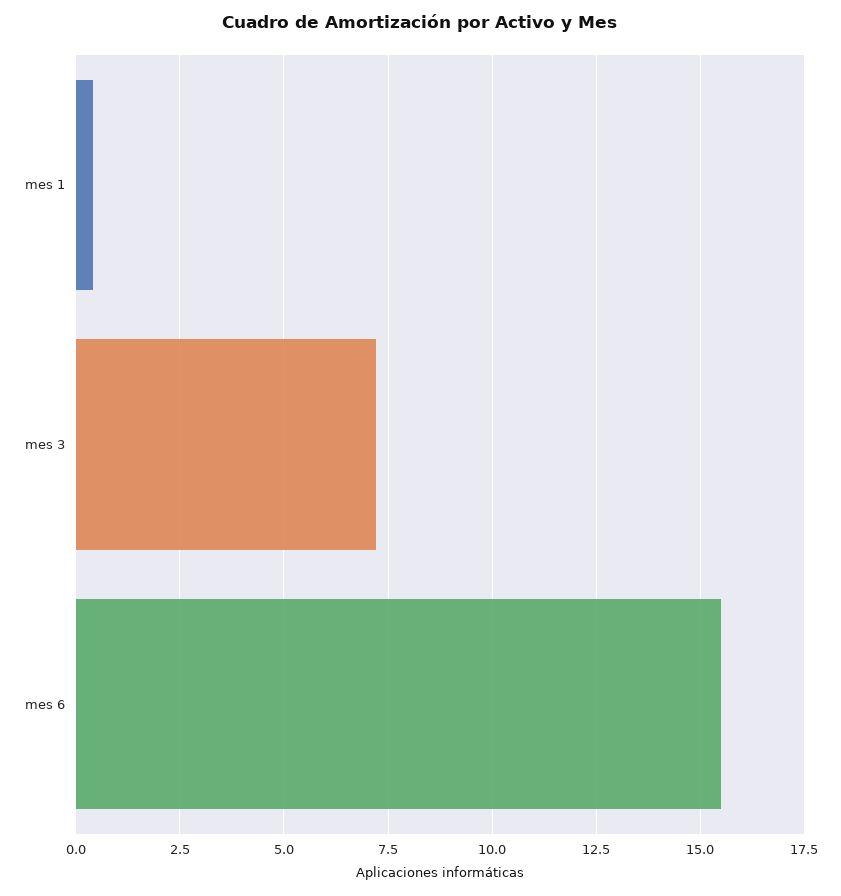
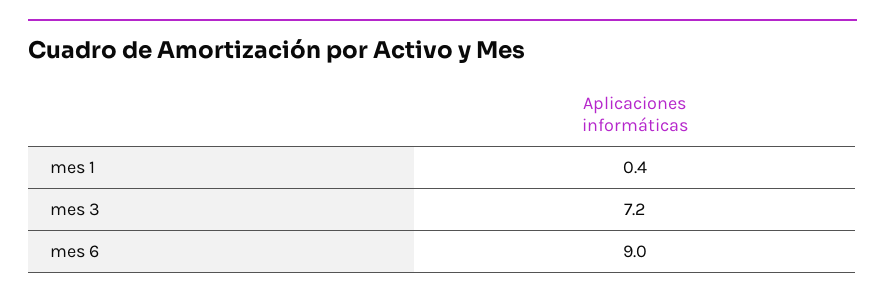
mes 6: 15.5 -> 9

